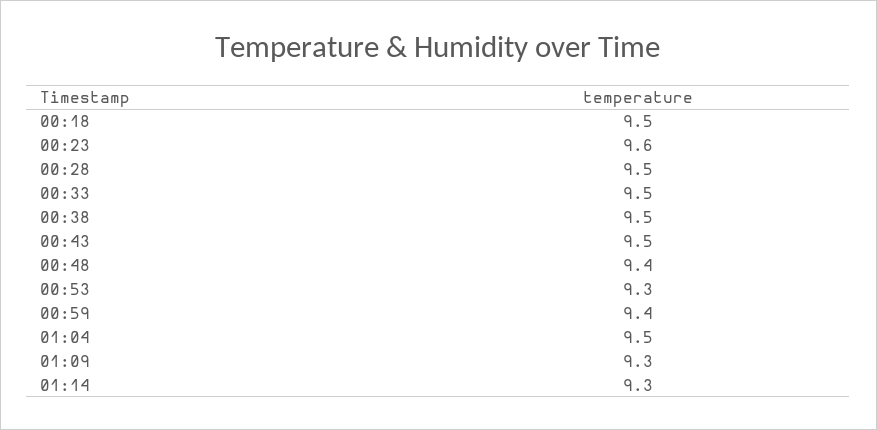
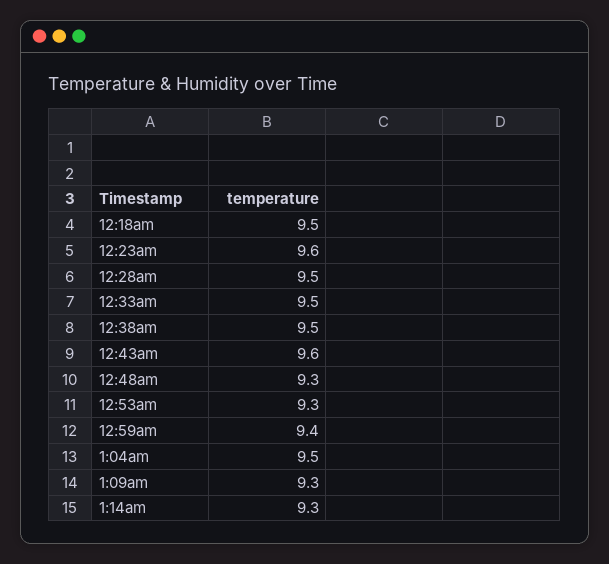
00:43: 9.5 -> 9.6
00:48: 9.4 -> 9.3

